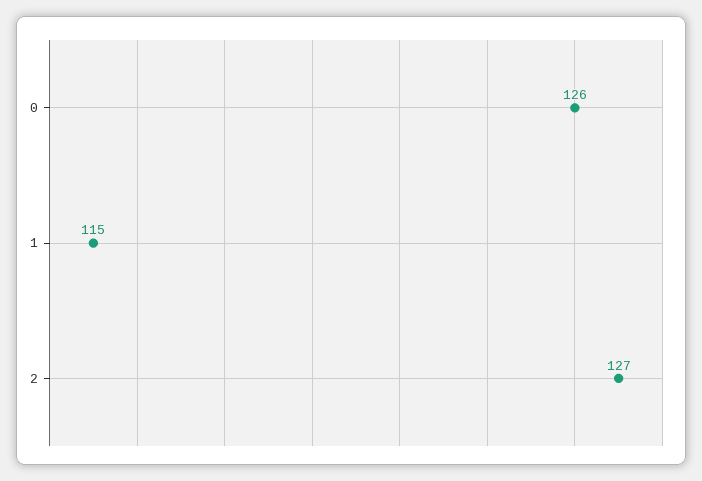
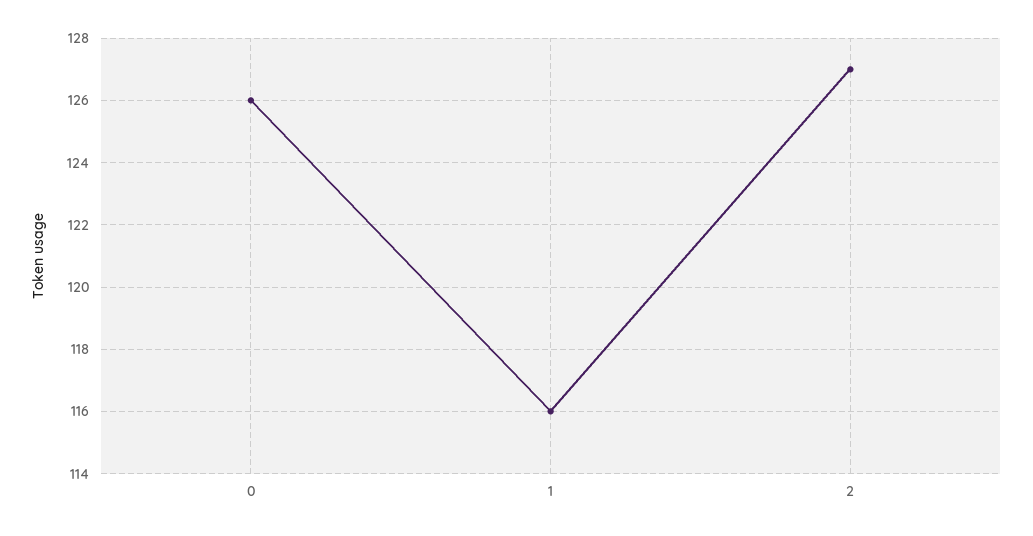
1: 115 -> 116

